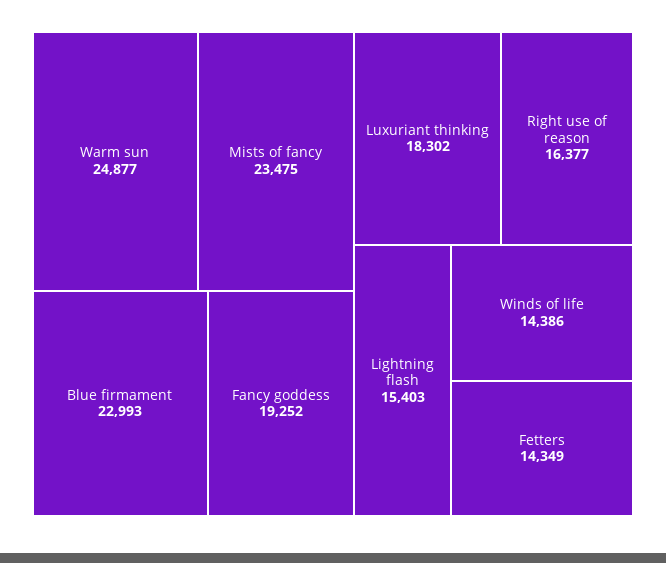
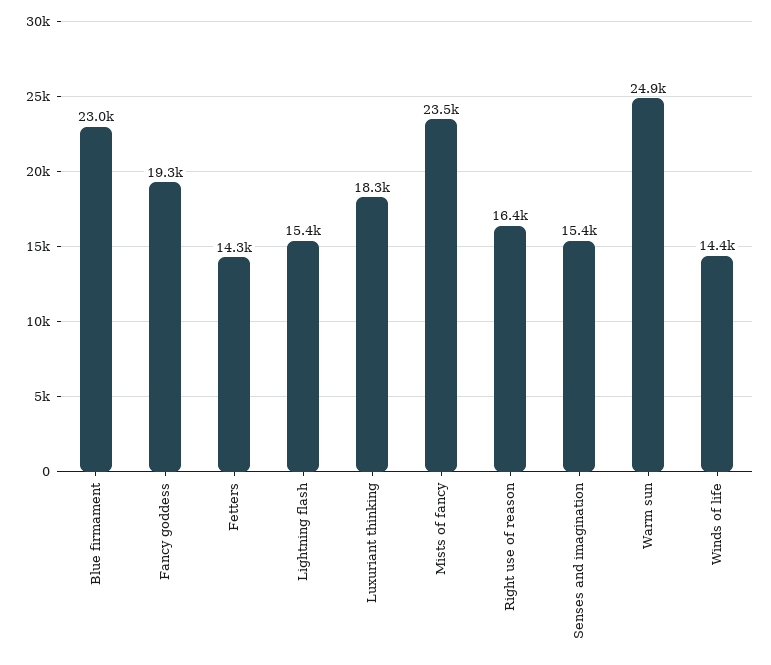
Senses and imagination: none -> 15400

